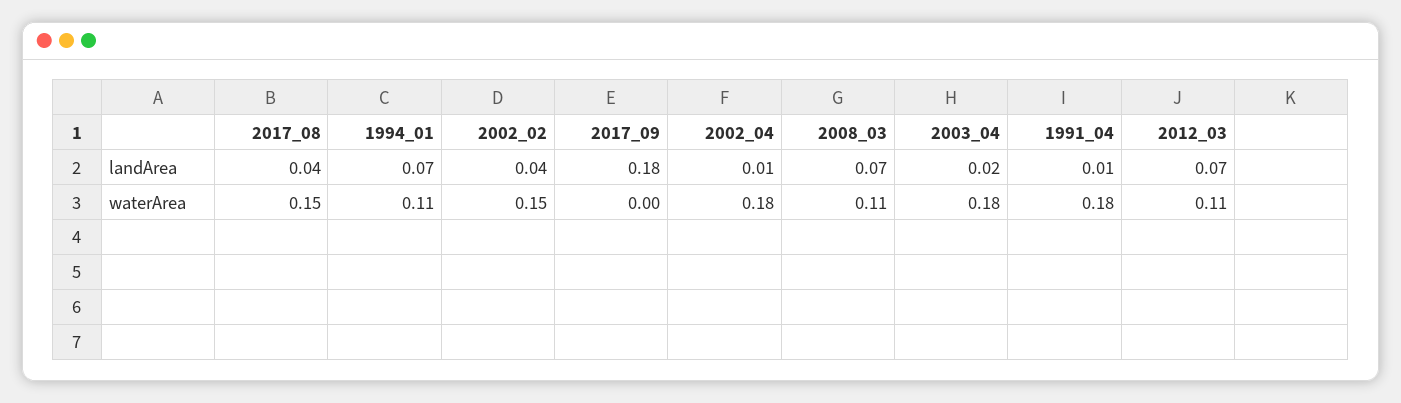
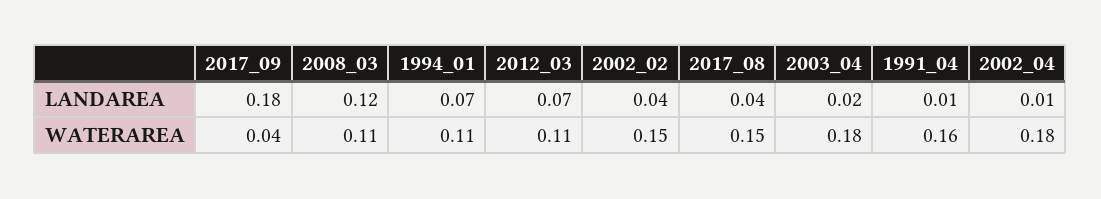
2008_03, landArea: 0.07 -> 0.12
2017_09, waterArea: 0 -> 0.04
1991_04, waterArea: 0.18 -> 0.16

